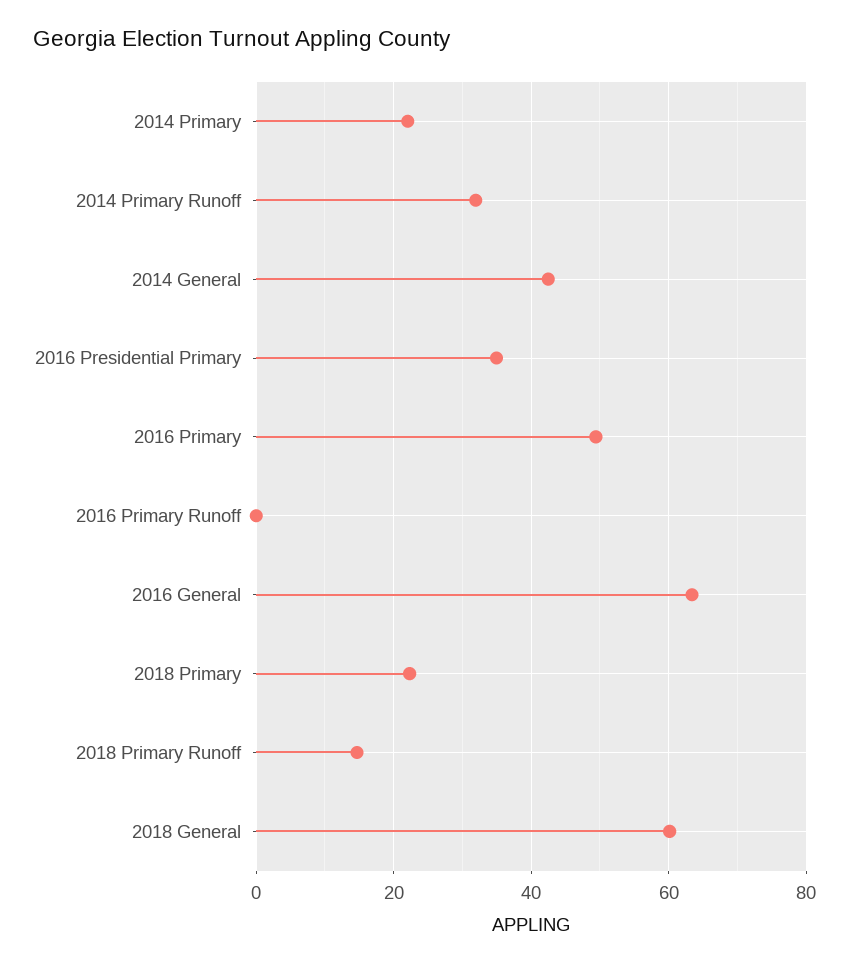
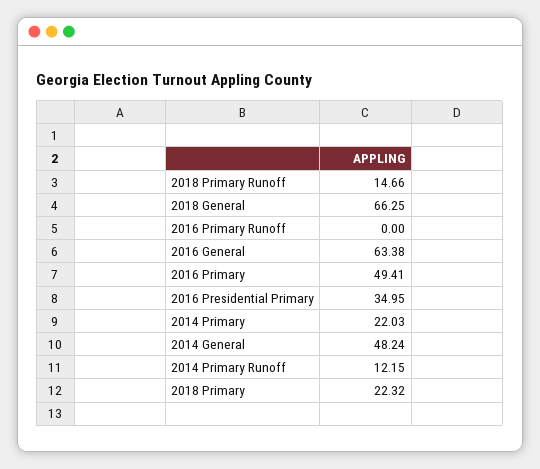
2014 Primary Runoff: 32 -> 12.15
2014 General: 42 -> 48.24
2018 General: 60 -> 66.25

